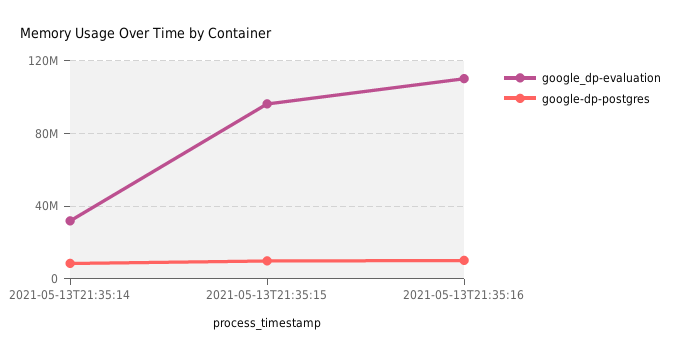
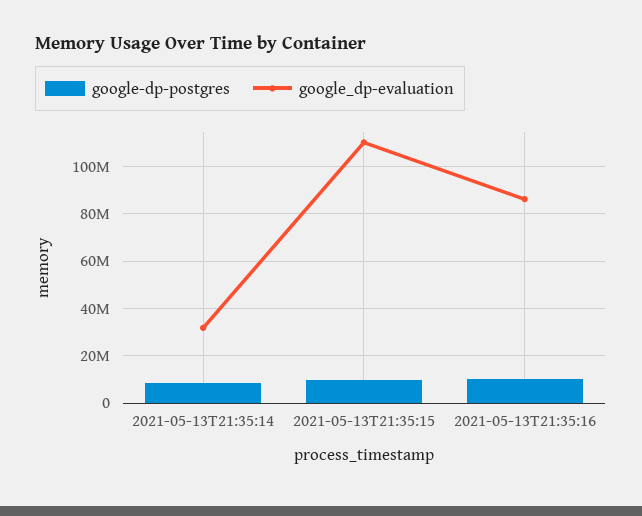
google_dp-evaluation, 2021-05-13T21:35:15: 95000000 -> 110000000
google_dp-evaluation, 2021-05-13T21:35:16: 110000000 -> 85000000

